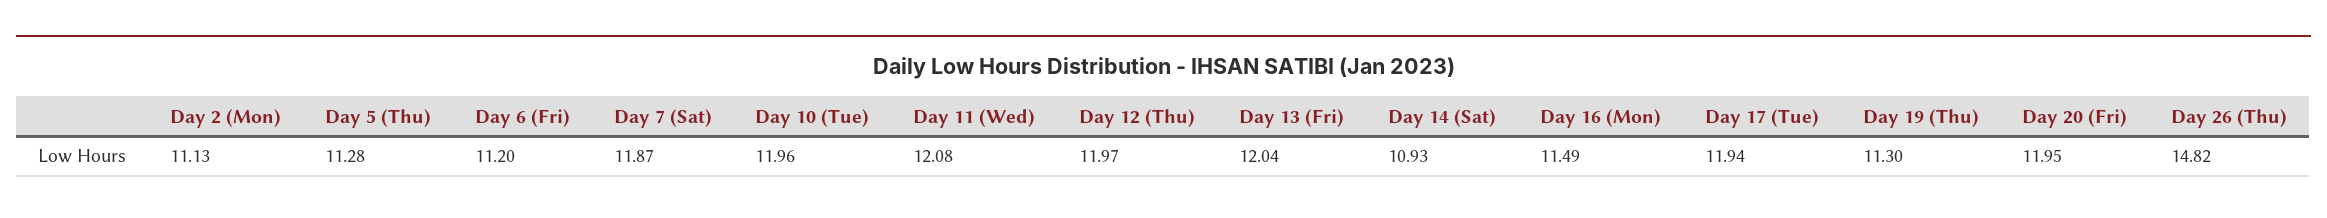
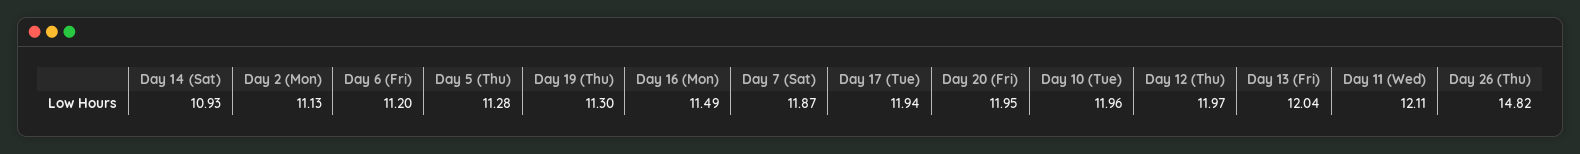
Day 11 (Wed): 12.08 -> 12.11

